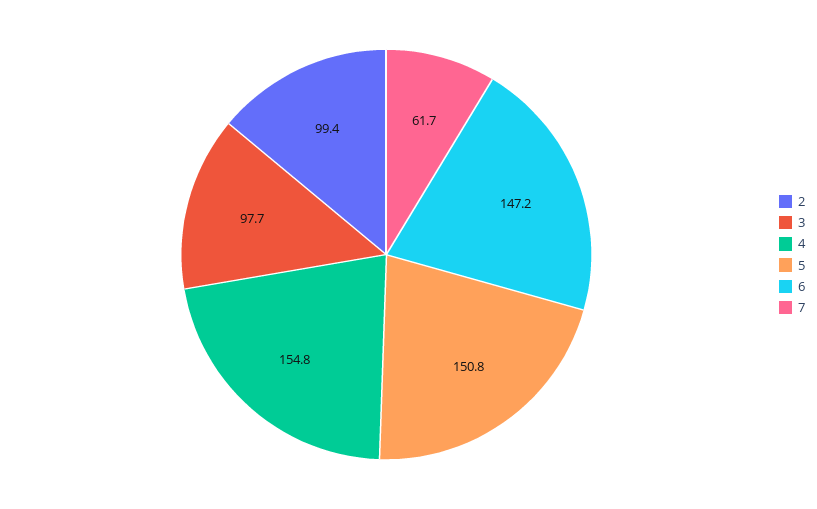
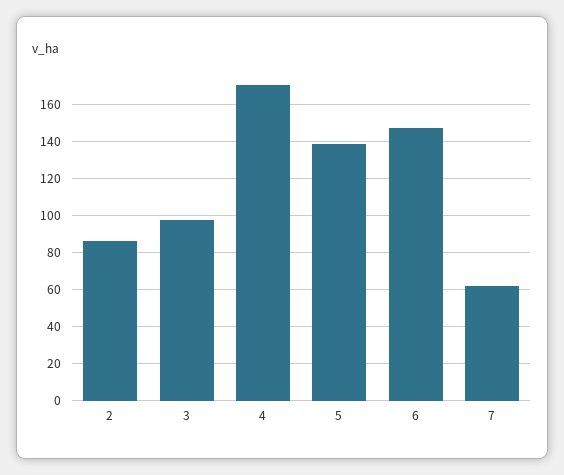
2: 99.4 -> 85
4: 154.8 -> 170
5: 150.8 -> 140

